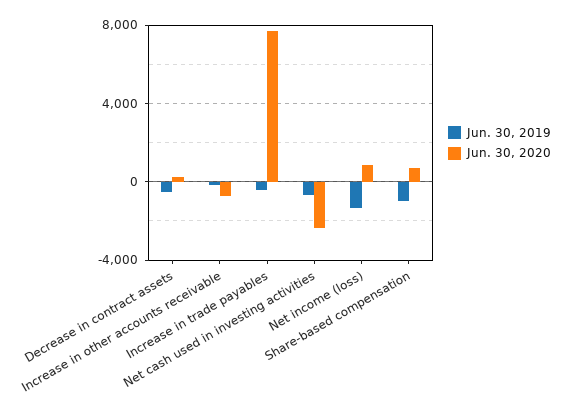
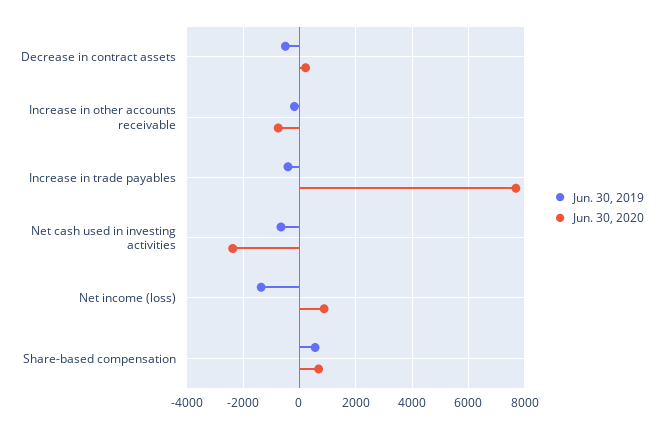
Jun. 30, 2019, Share-based compensation: -1000 -> 500

